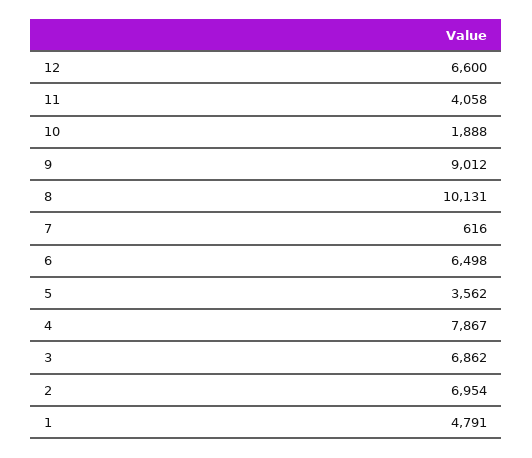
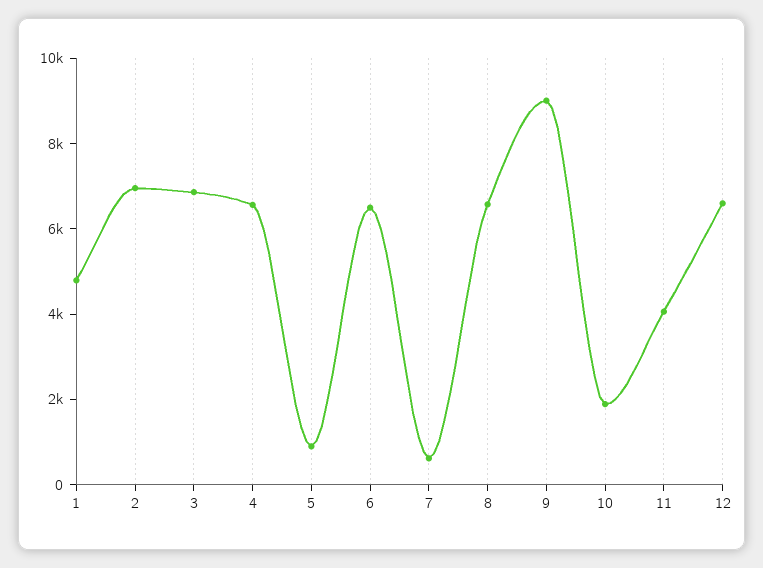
8: 10131 -> 6500
5: 3562 -> 1000
4: 7867 -> 6500

